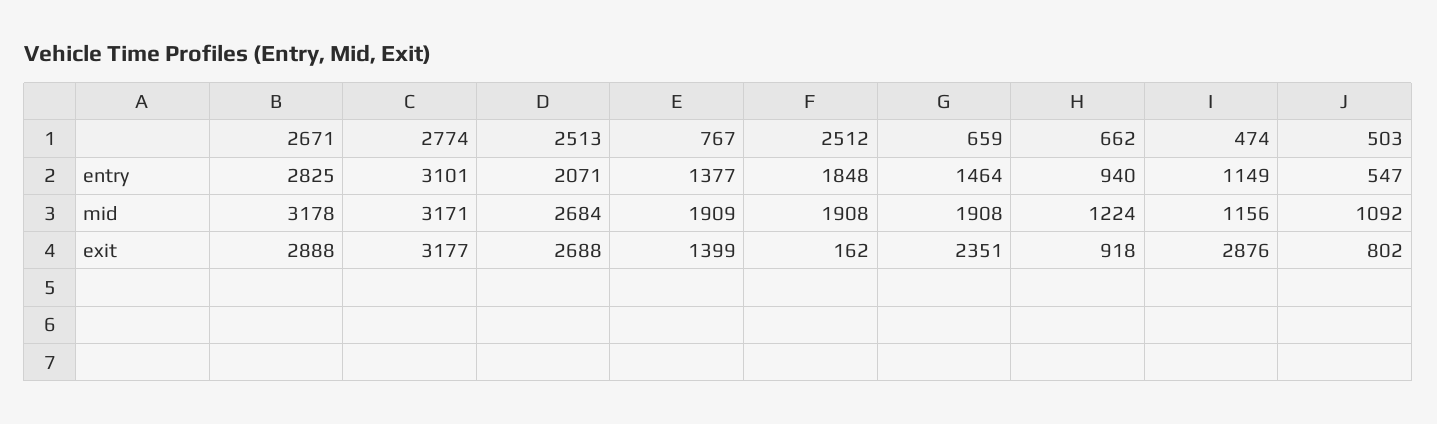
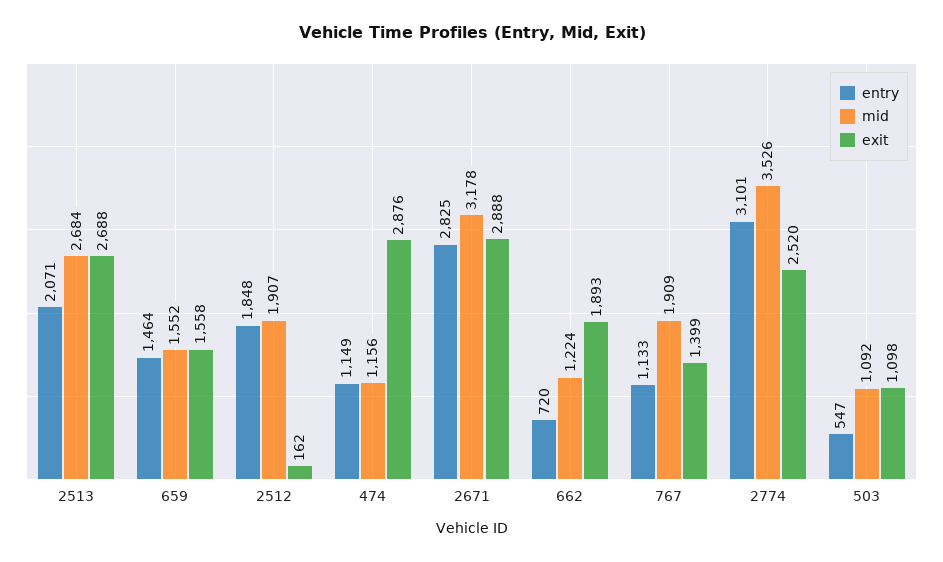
entry, 767: 1377 -> 1133
entry, 662: 940 -> 720
mid, 2774: 3171 -> 3526
mid, 2512: 1908 -> 1907
mid, 659: 1908 -> 1552
exit, 2774: 3177 -> 2520
exit, 659: 2351 -> 1558
exit, 662: 918 -> 1893
exit, 503: 802 -> 1098

